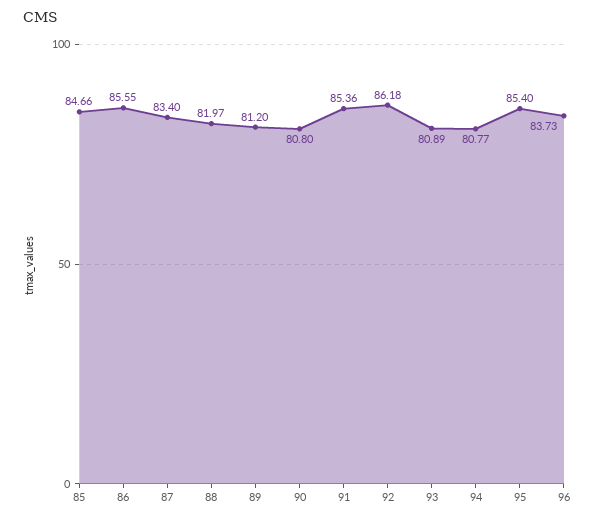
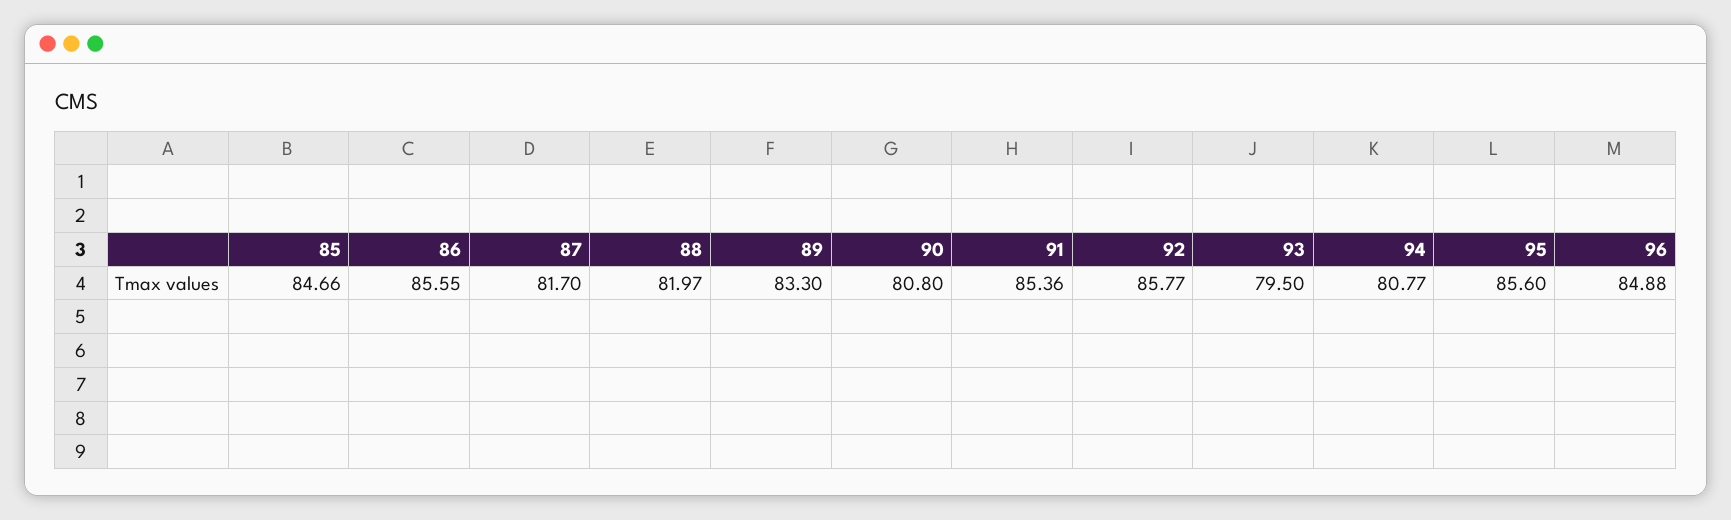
87: 83.4 -> 81.7
89: 81.2 -> 83.3
92: 86.18 -> 85.77
93: 80.89 -> 79.5
95: 85.4 -> 85.6
96: 83.73 -> 84.88

